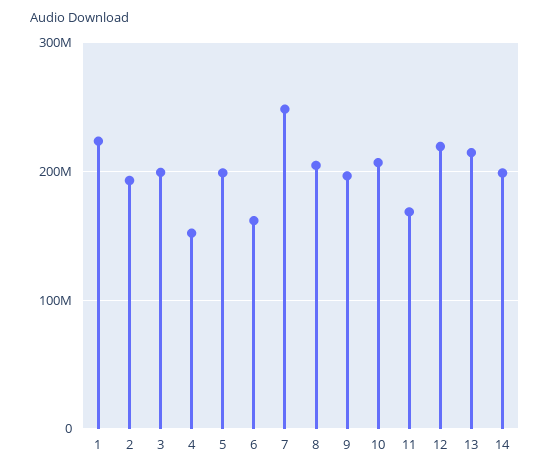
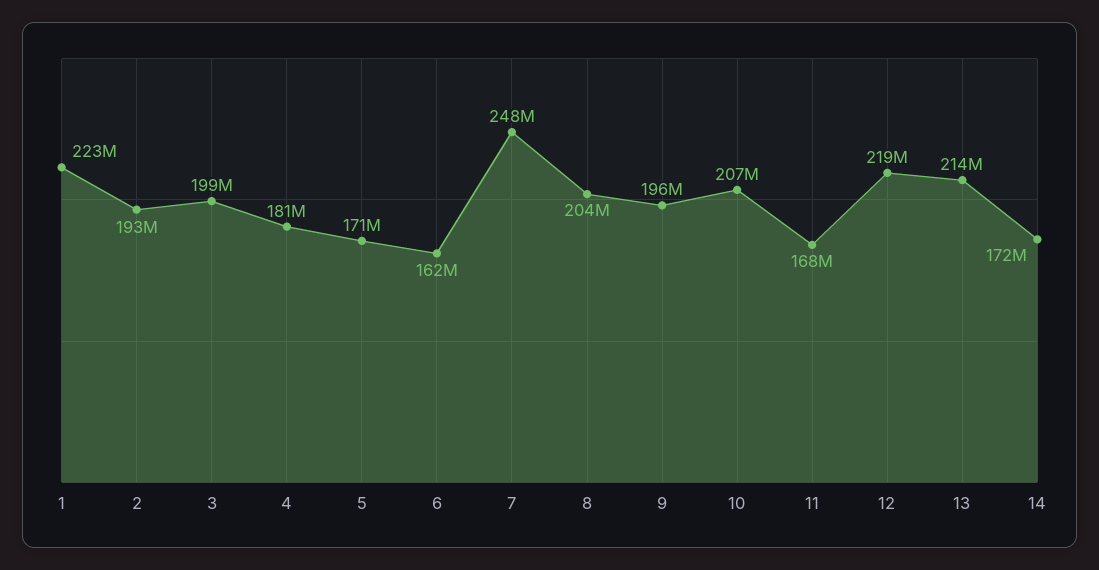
4: 150000000 -> 181000000
5: 200000000 -> 171000000
14: 200000000 -> 172000000

